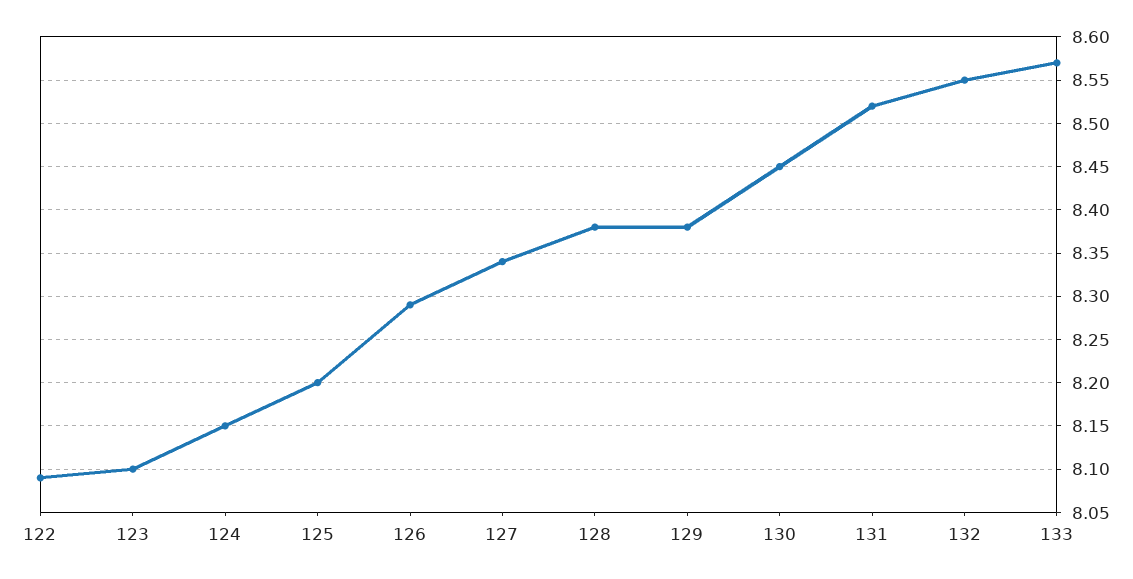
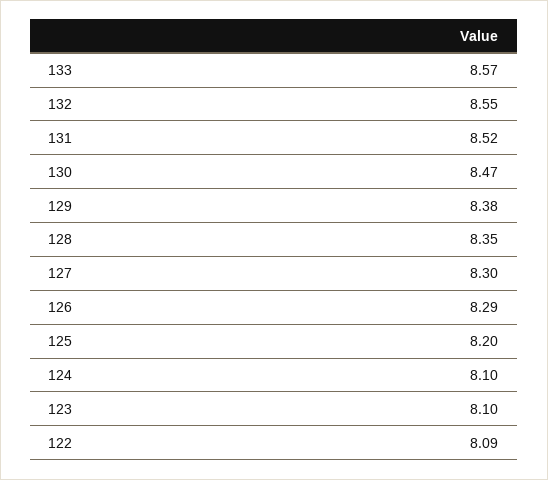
124: 8.15 -> 8.1
127: 8.34 -> 8.3
128: 8.38 -> 8.35
130: 8.45 -> 8.47

